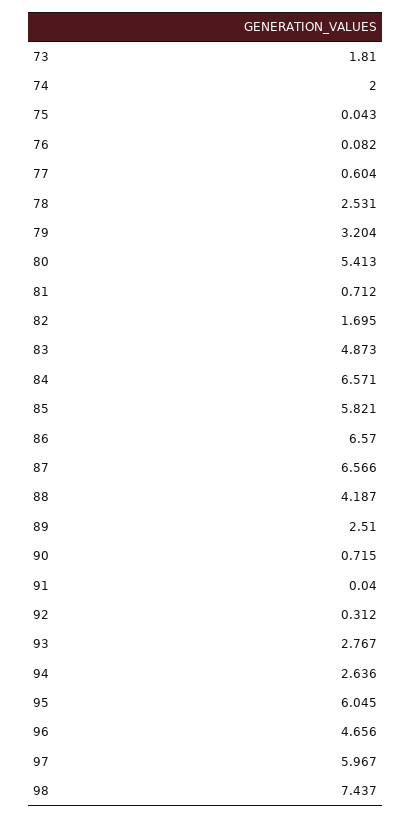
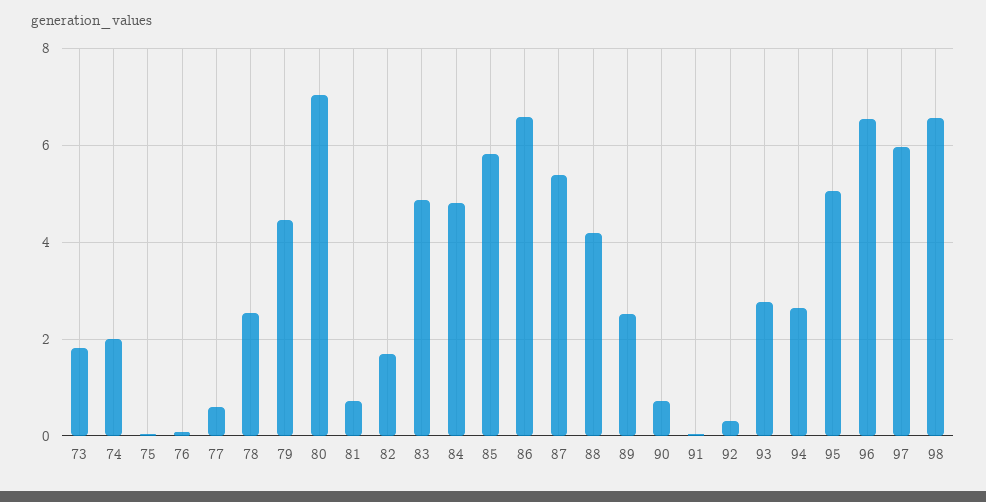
79: 3.204 -> 4.4
80: 5.413 -> 7
84: 6.571 -> 4.8
87: 6.566 -> 5.4
95: 6.045 -> 5
96: 4.656 -> 6.6
98: 7.437 -> 6.6

